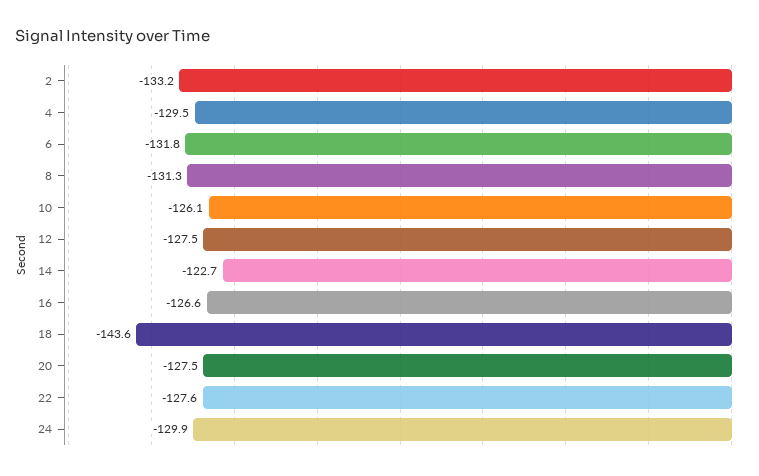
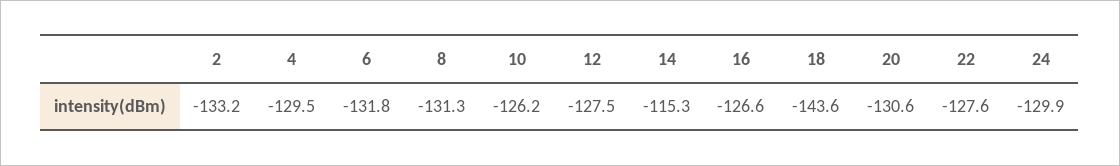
10: -126.1 -> -126.2
14: -122.7 -> -115.3
20: -127.5 -> -130.6

